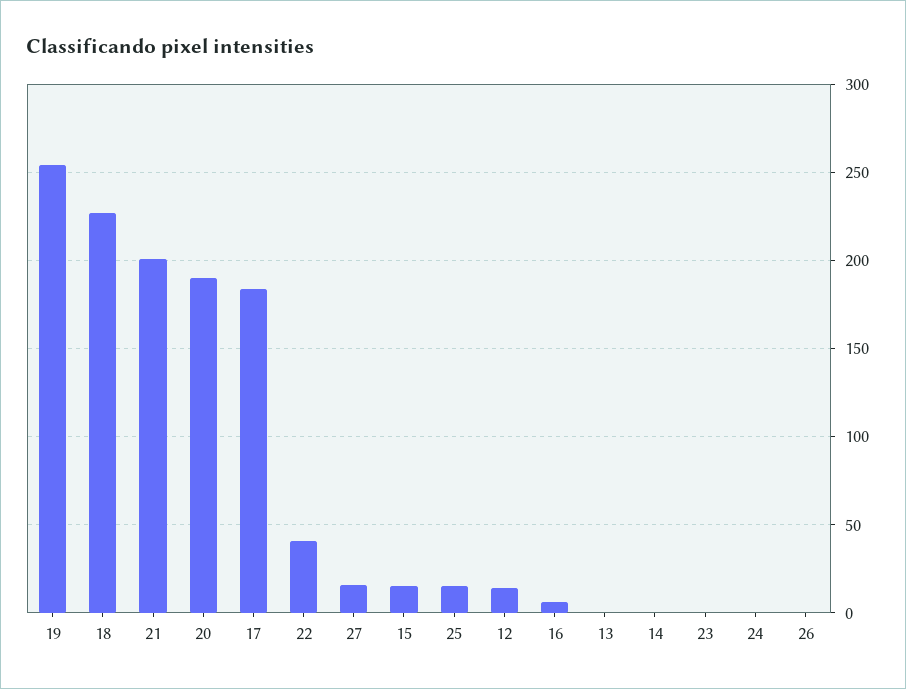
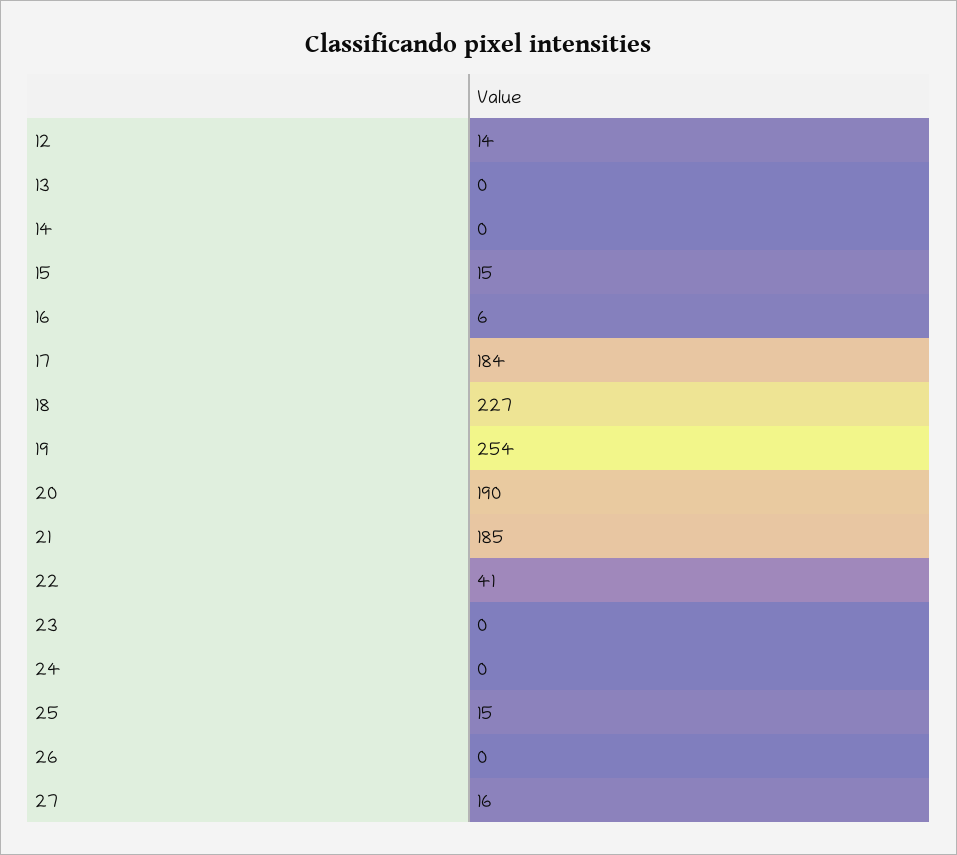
21: 200 -> 185

